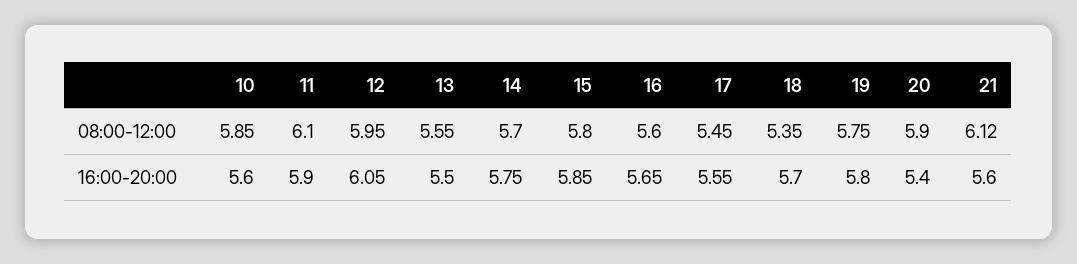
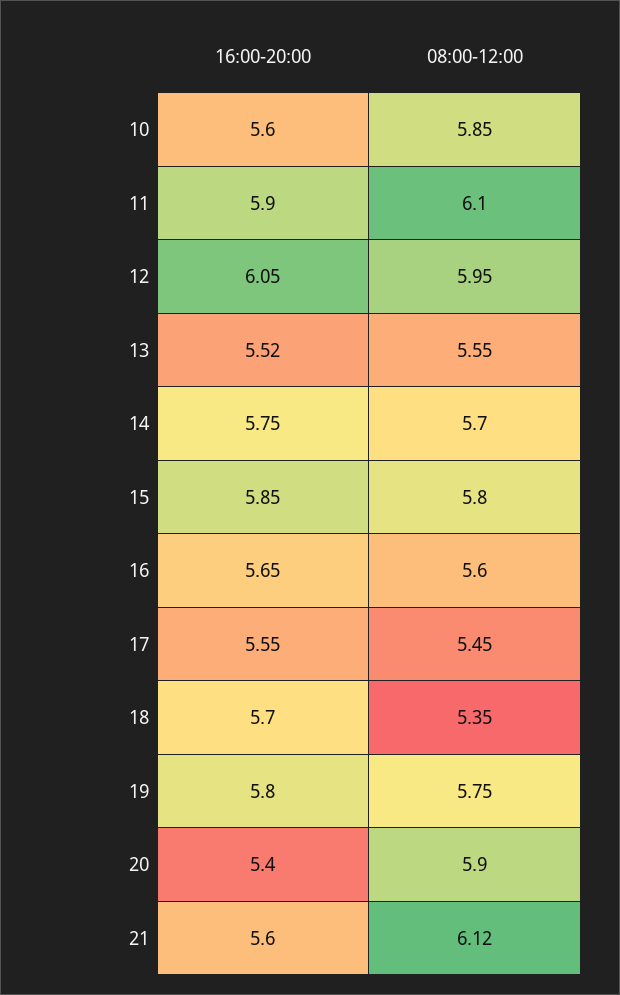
13, 16:00-20:00: 5.5 -> 5.52

